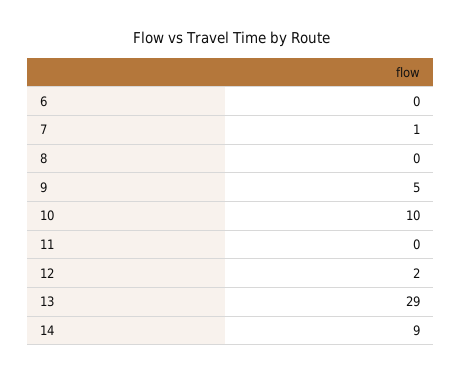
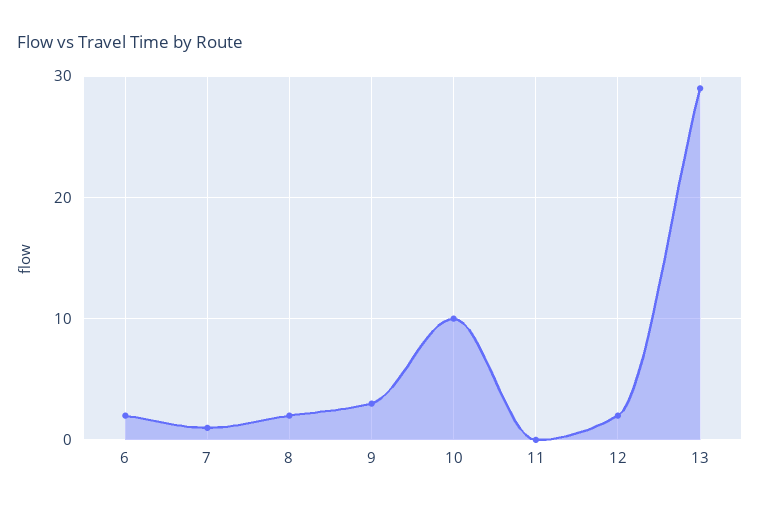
6: 0 -> 2
8: 0 -> 2
9: 5 -> 3
14: 9 -> none

